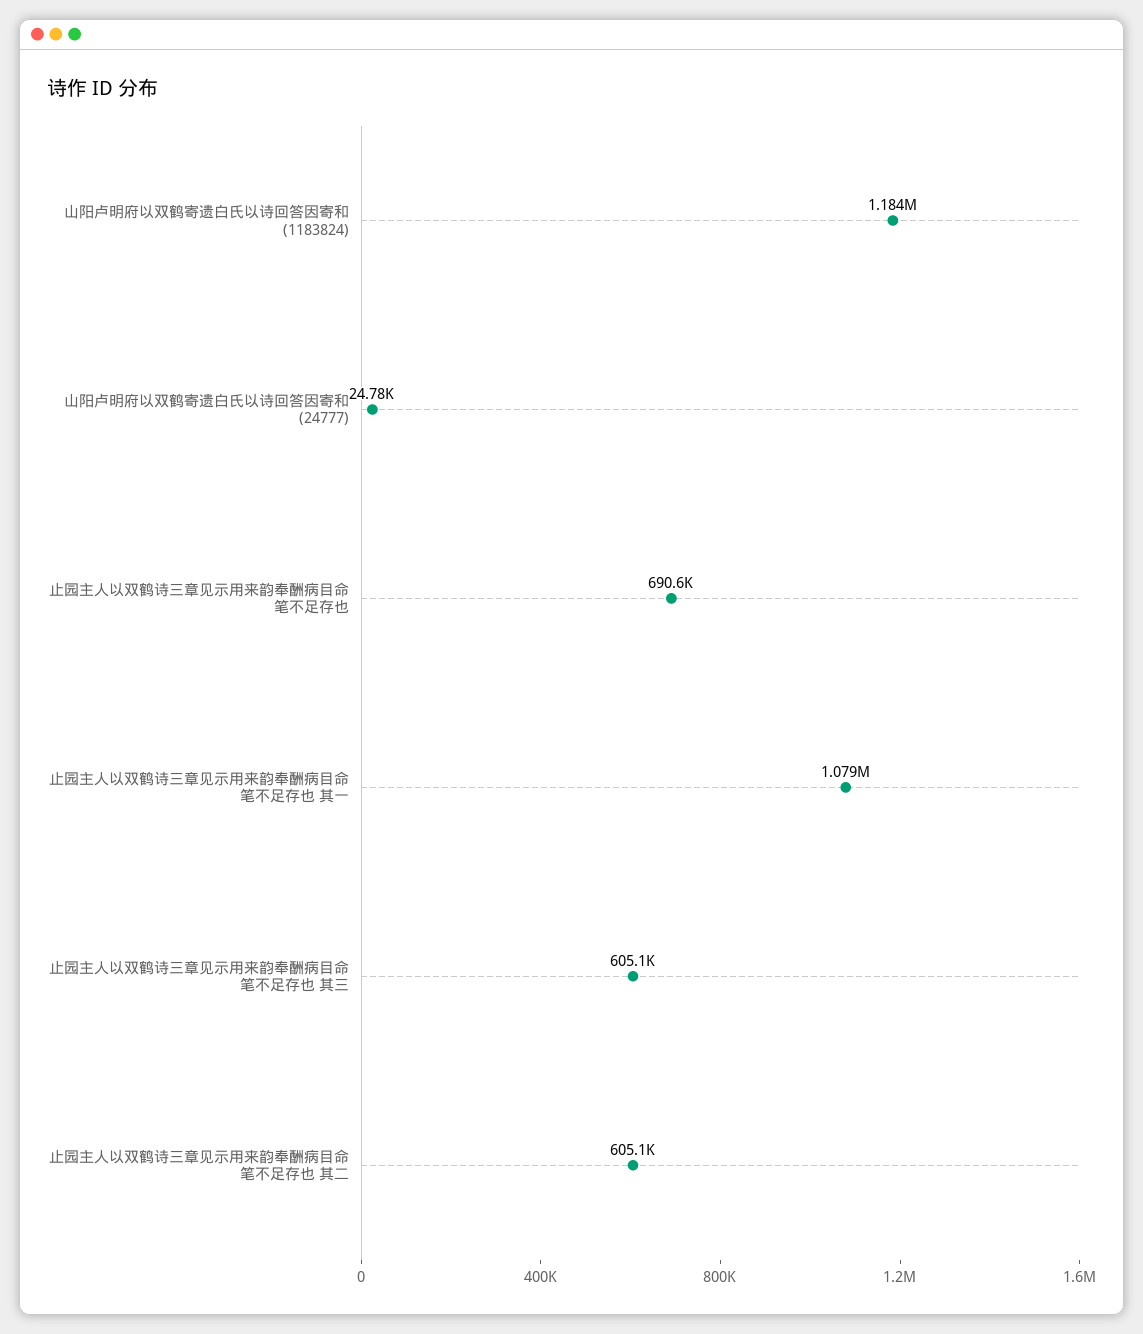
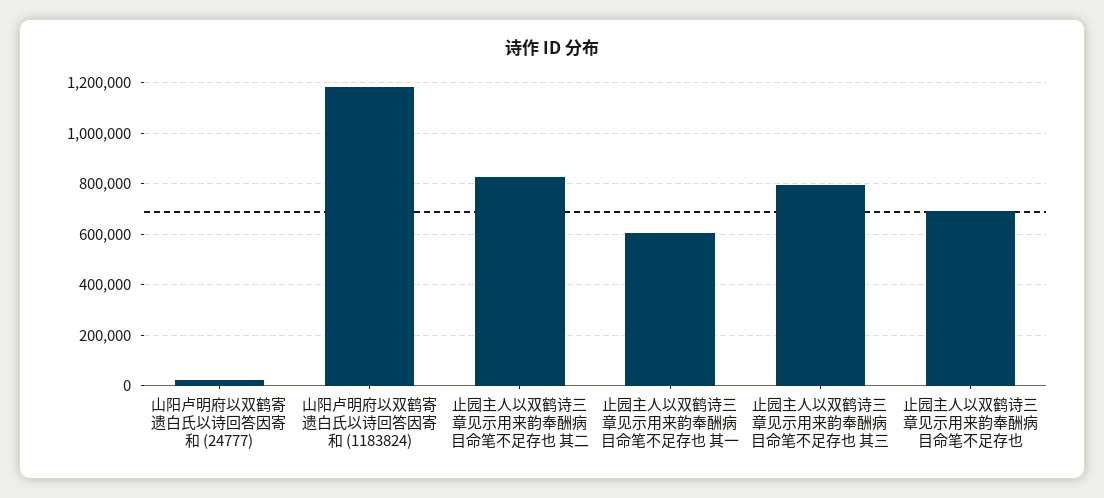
止园主人以双鹤诗三章见示用来韵奉酬病目命笔不足存也 其一: 1079000 -> 600000
止园主人以双鹤诗三章见示用来韵奉酬病目命笔不足存也 其三: 605100 -> 800000
止园主人以双鹤诗三章见示用来韵奉酬病目命笔不足存也 其二: 605100 -> 825000

